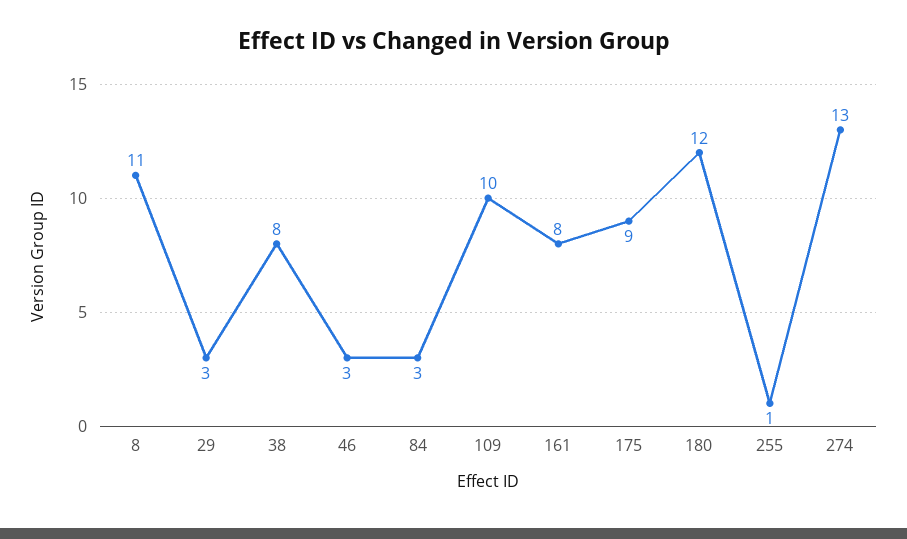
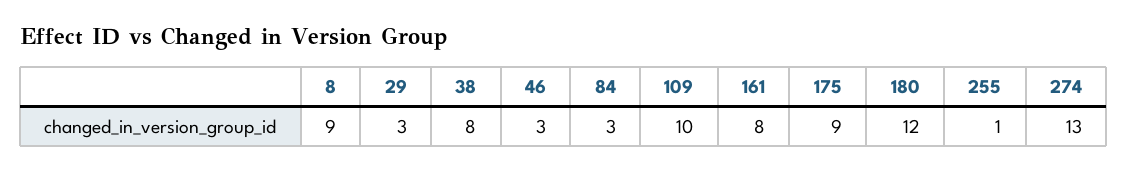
8: 11 -> 9

